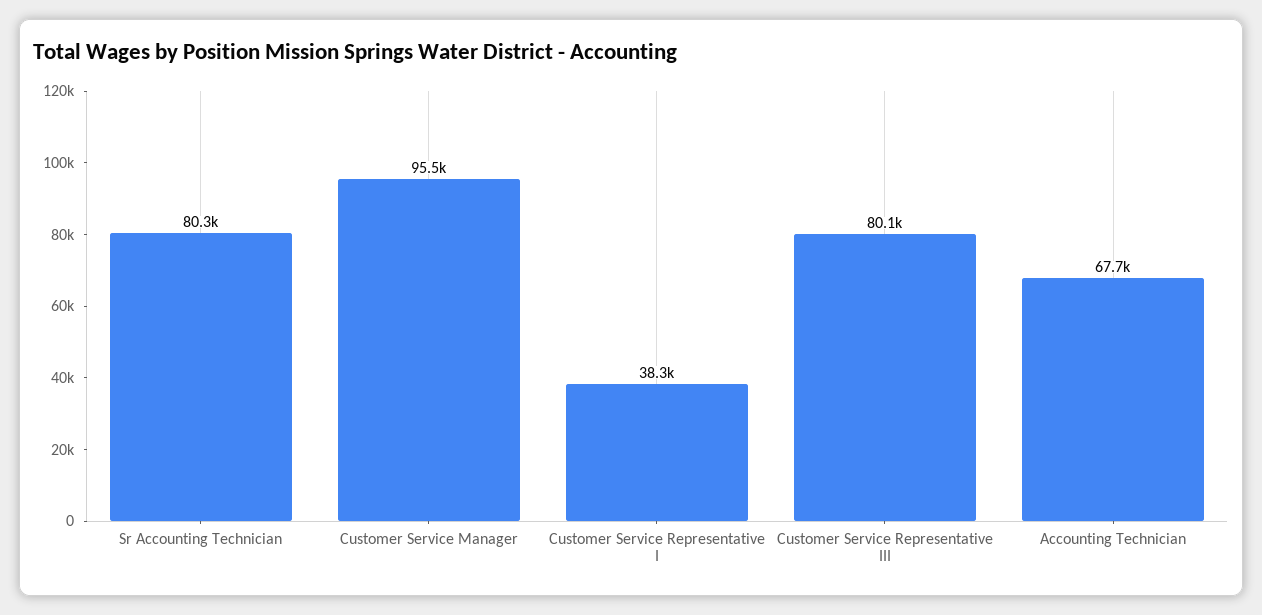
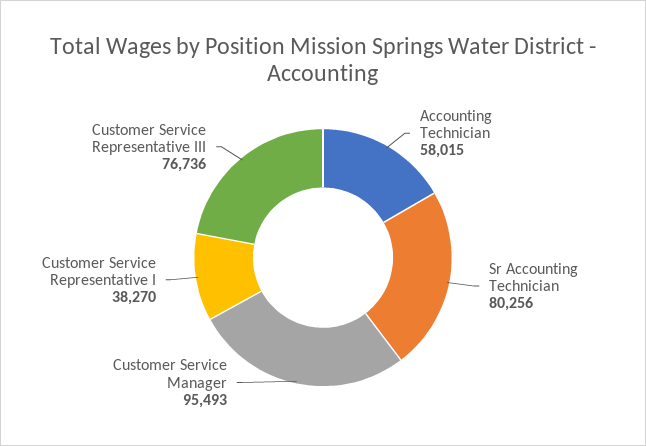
Customer Service Representative III: 80100 -> 76736
Accounting Technician: 67700 -> 58015

